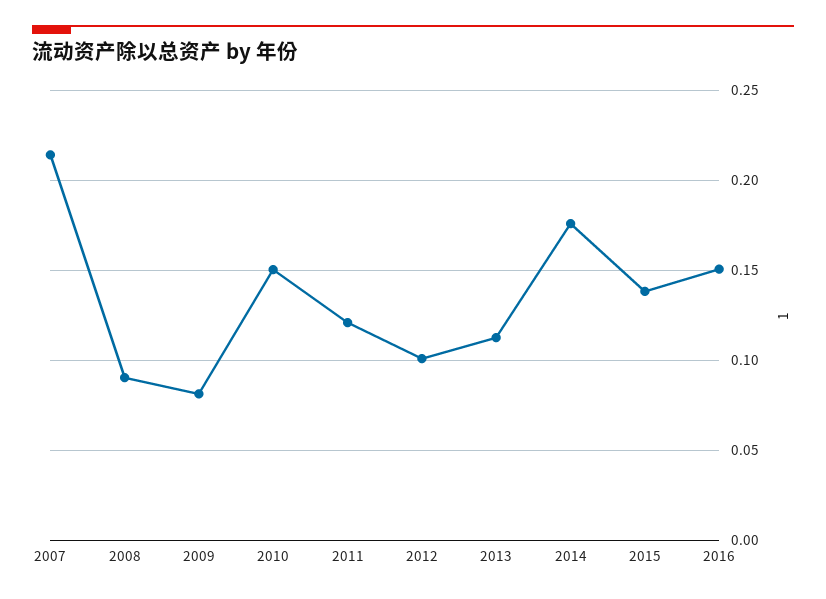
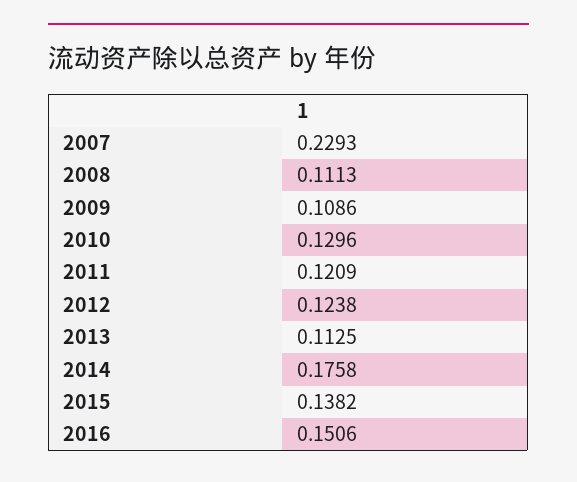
2007: 0.215 -> 0.2293
2008: 0.09 -> 0.1113
2009: 0.08 -> 0.1086
2010: 0.15 -> 0.1296
2012: 0.1 -> 0.1238

